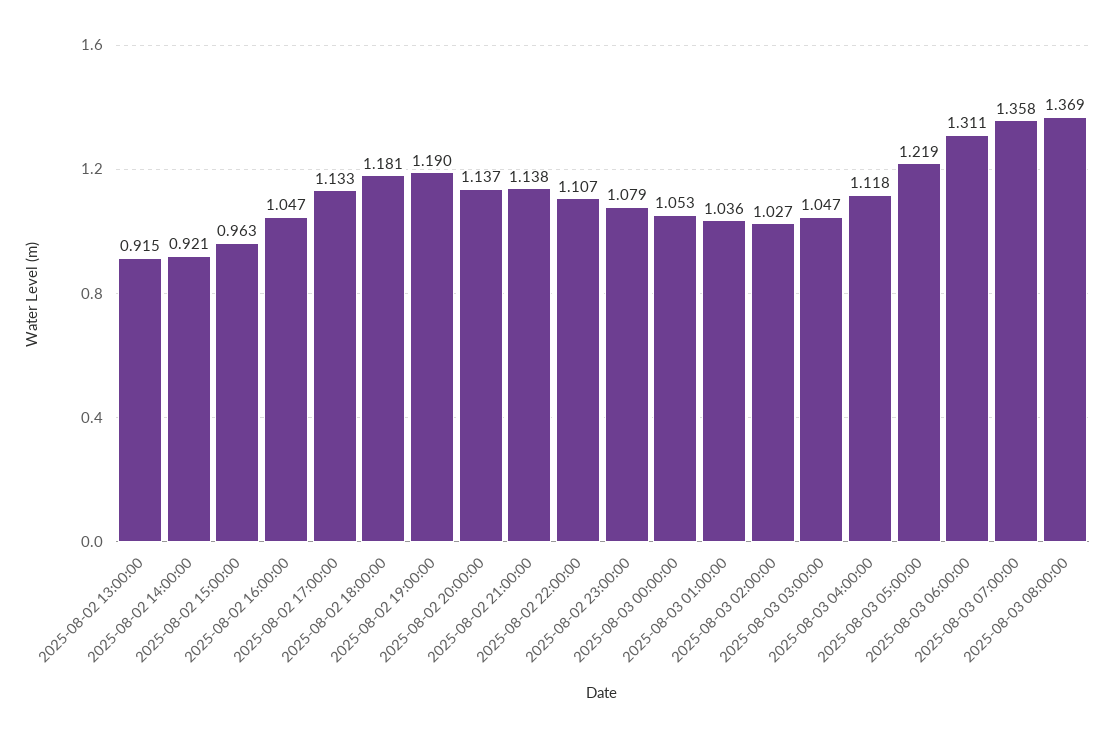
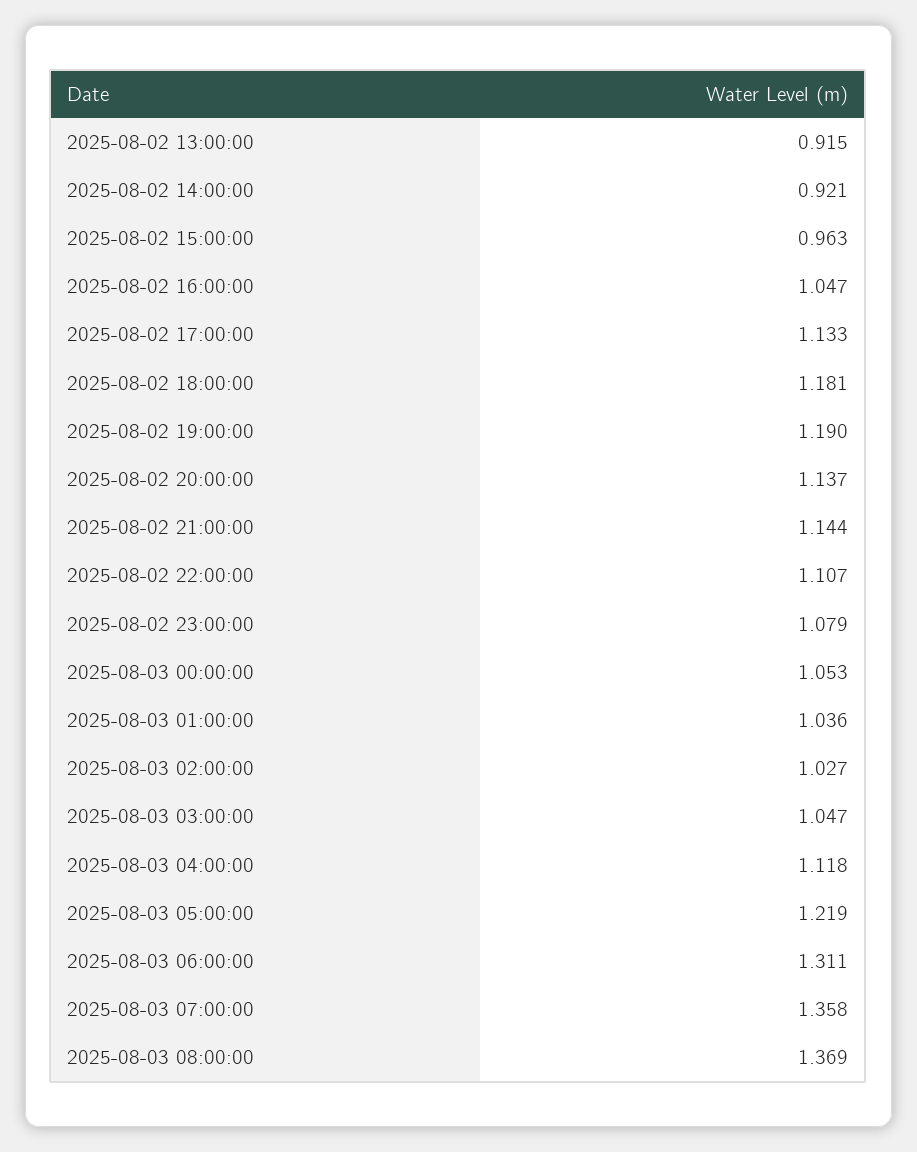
2025-08-02 21:00:00: 1.138 -> 1.144

